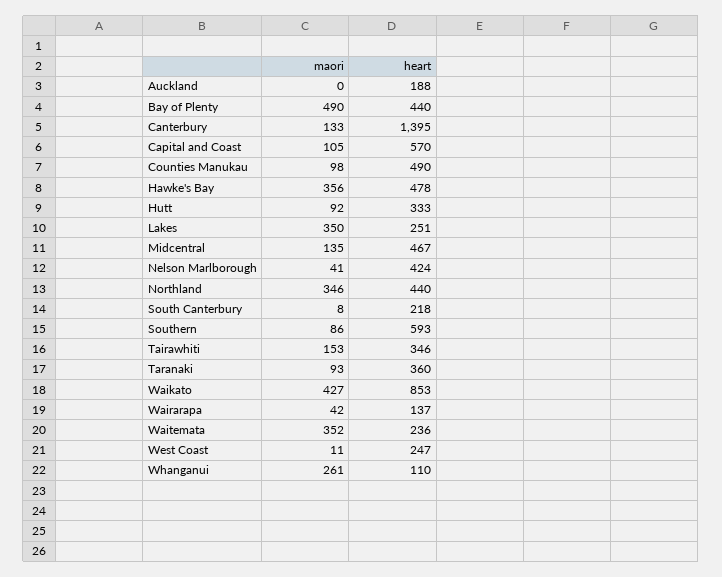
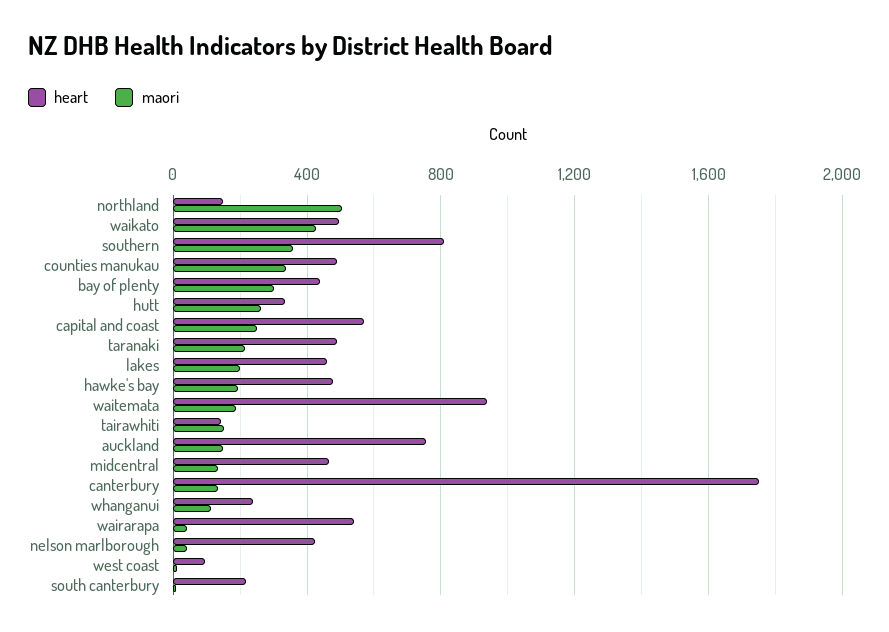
maori, Auckland: 0 -> 150
heart, Auckland: 188 -> 750
maori, Bay of Plenty: 490 -> 300
heart, Canterbury: 1395 -> 1750
maori, Capital and Coast: 105 -> 250
maori, Counties Manukau: 98 -> 350
maori, Hawke's Bay: 356 -> 200
maori, Hutt: 92 -> 250
maori, Lakes: 350 -> 200
heart, Lakes: 251 -> 450
maori, Northland: 346 -> 500
heart, Northland: 440 -> 150
maori, Southern: 86 -> 350
heart, Southern: 593 -> 800
heart, Tairawhiti: 346 -> 150
maori, Taranaki: 93 -> 200
heart, Taranaki: 360 -> 500
heart, Waikato: 853 -> 500
heart, Wairarapa: 137 -> 550
maori, Waitemata: 352 -> 200
heart, Waitemata: 236 -> 950
heart, West Coast: 247 -> 100
maori, Whanganui: 261 -> 100
heart, Whanganui: 110 -> 250

